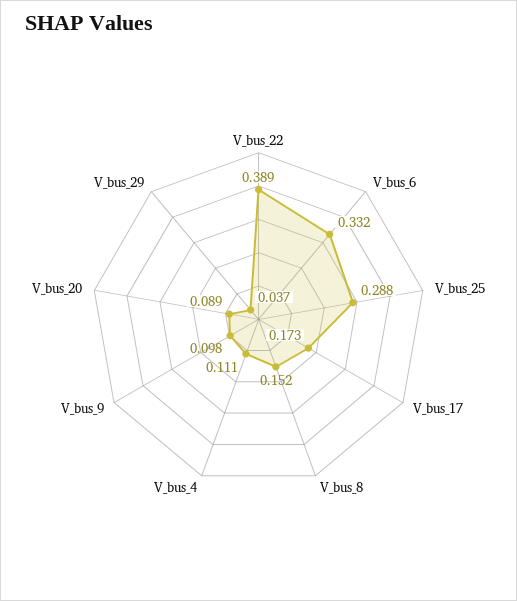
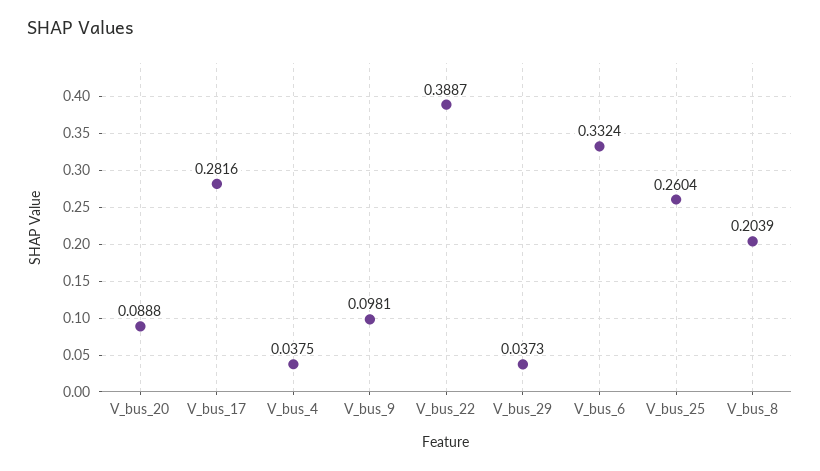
V_bus_25: 0.288 -> 0.2604
V_bus_17: 0.173 -> 0.2816
V_bus_8: 0.152 -> 0.2039
V_bus_4: 0.111 -> 0.0375

